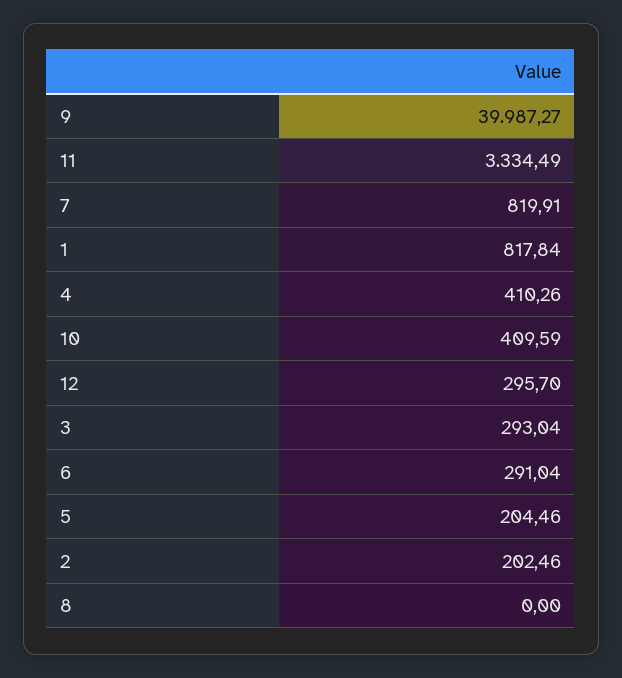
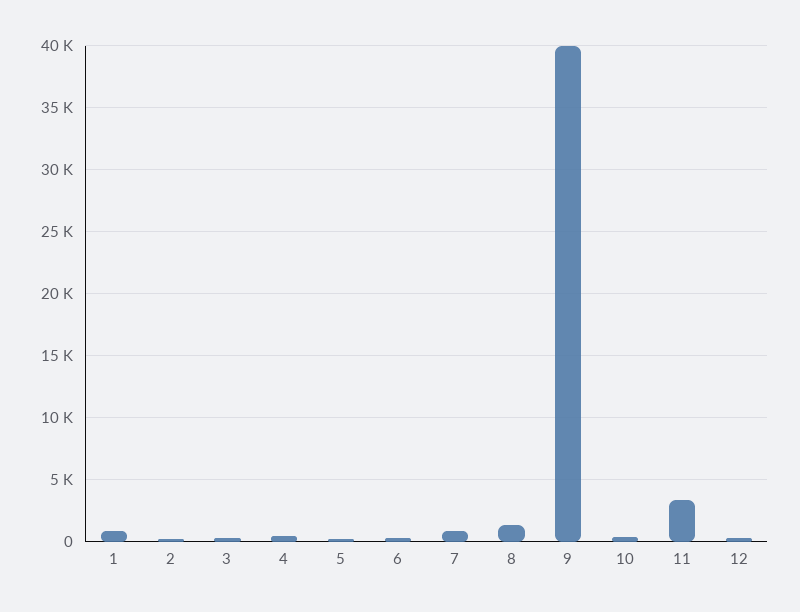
8: 0 -> 1500

